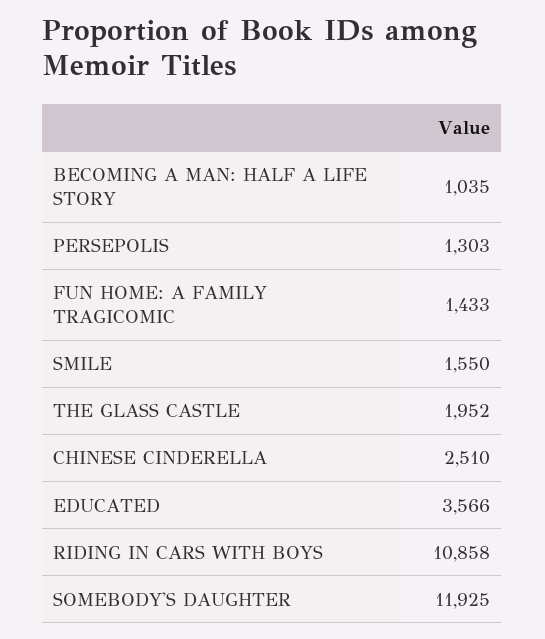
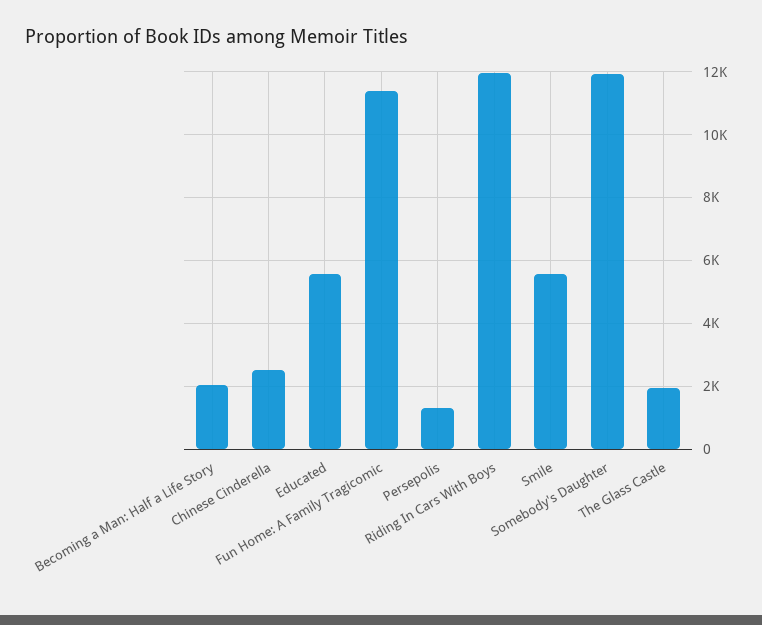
BECOMING A MAN: HALF A LIFE STORY: 1035 -> 2000
FUN HOME: A FAMILY TRAGICOMIC: 1433 -> 11400
SMILE: 1550 -> 5600
EDUCATED: 3566 -> 5600
RIDING IN CARS WITH BOYS: 10858 -> 12000

